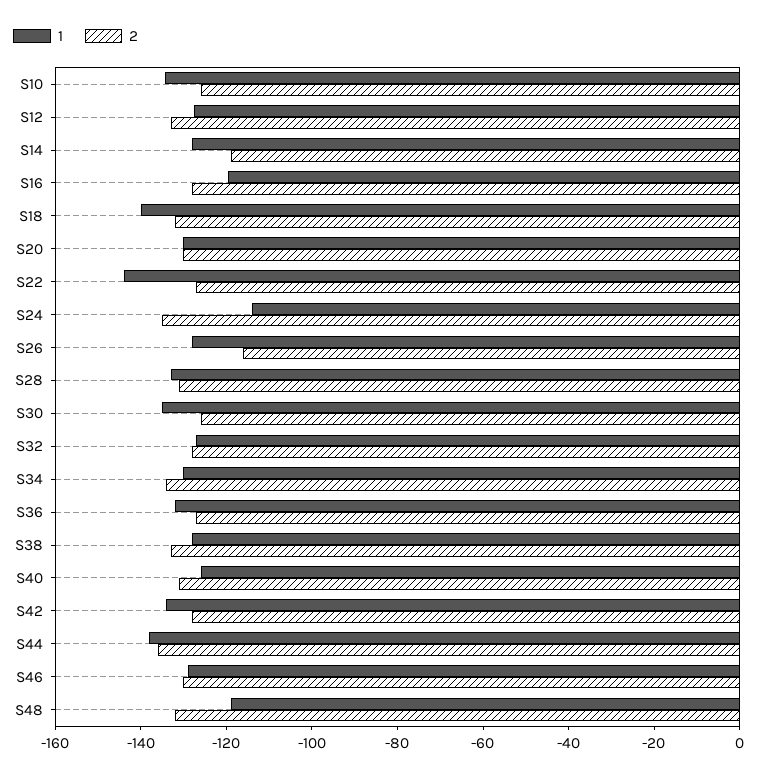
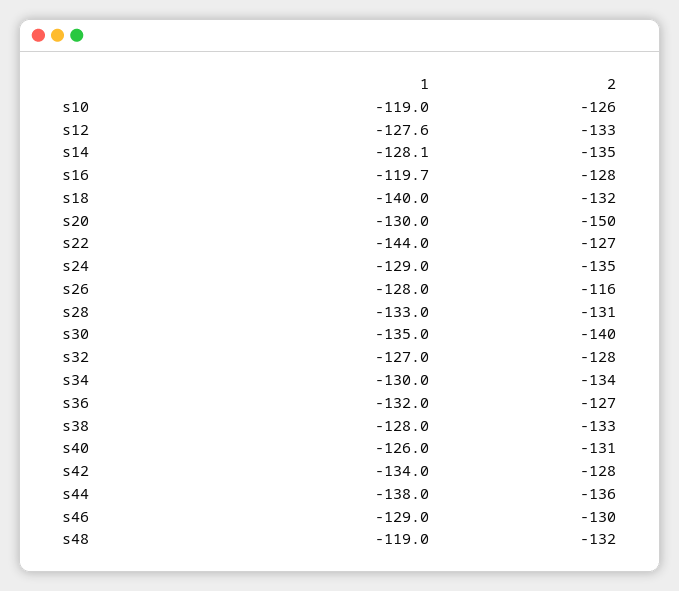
1, S10: -135 -> -119
2, S14: -120 -> -135
2, S20: -130 -> -150
1, S24: -115 -> -129
2, S30: -125 -> -140

